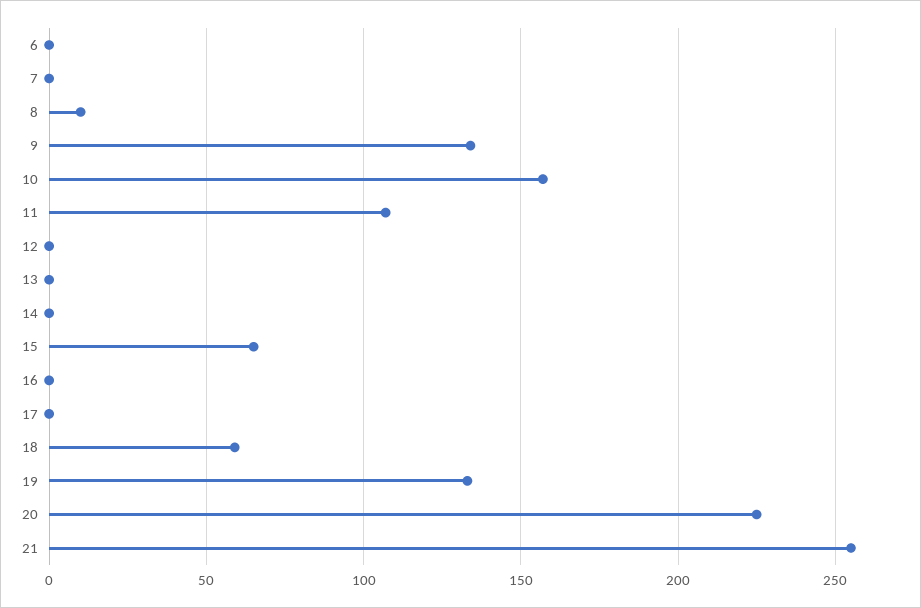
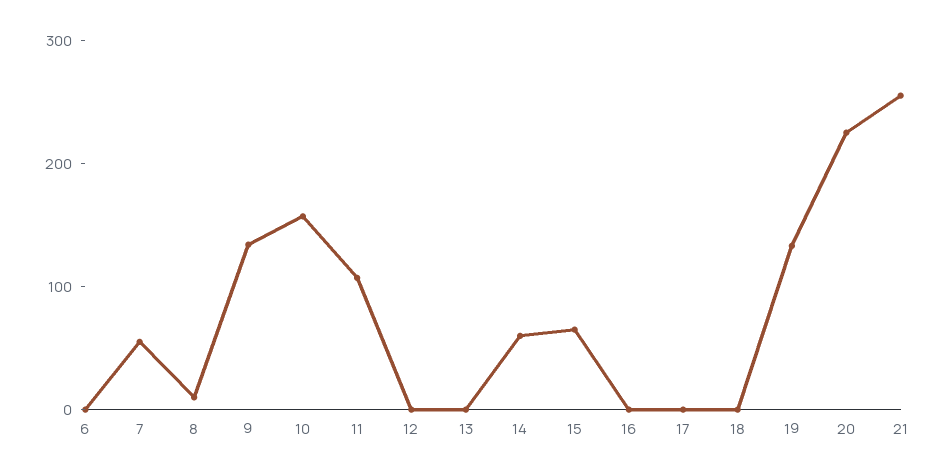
7: 0 -> 60
14: 0 -> 60
18: 60 -> 0

